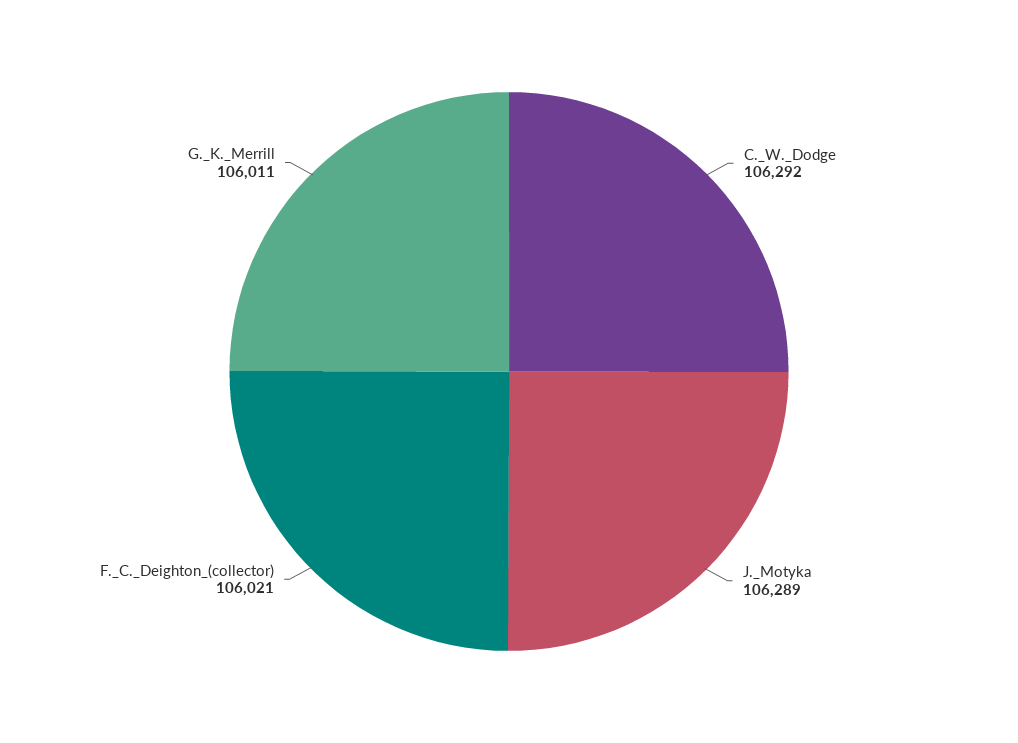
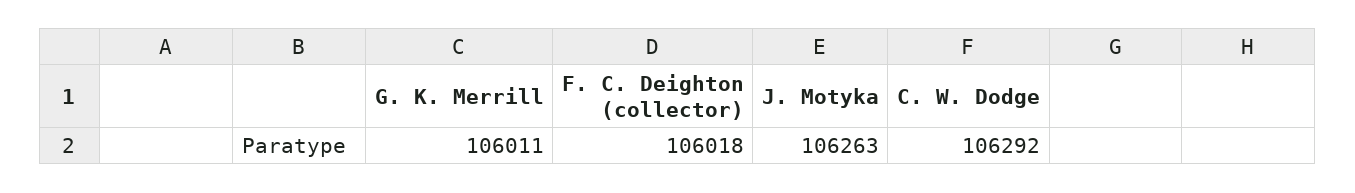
J._Motyka: 106289 -> 106263
F._C._Deighton_(collector): 106021 -> 106018

